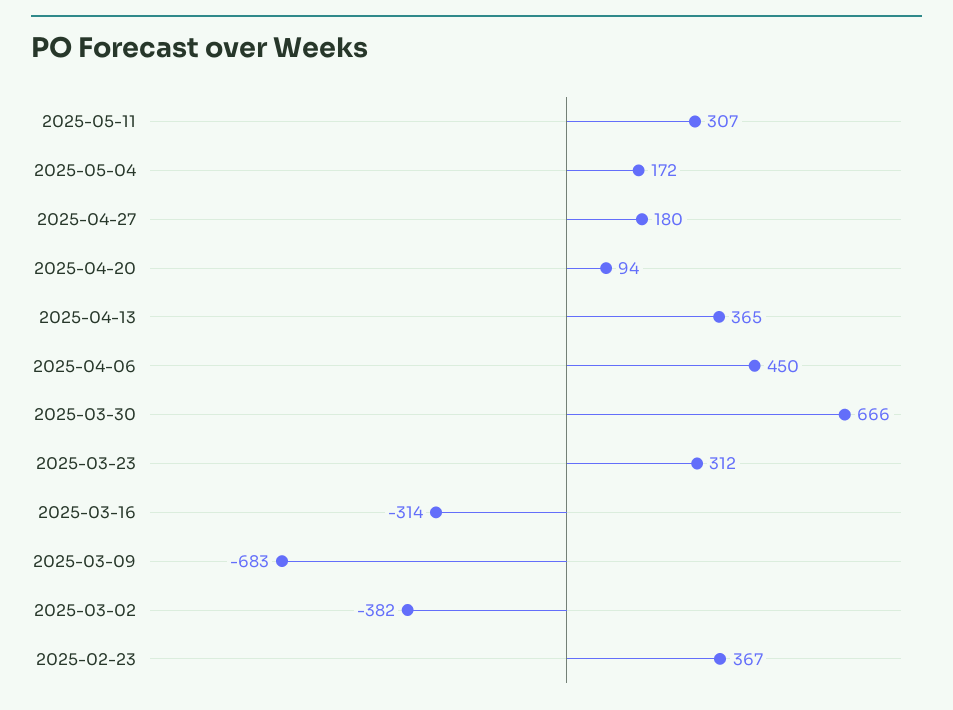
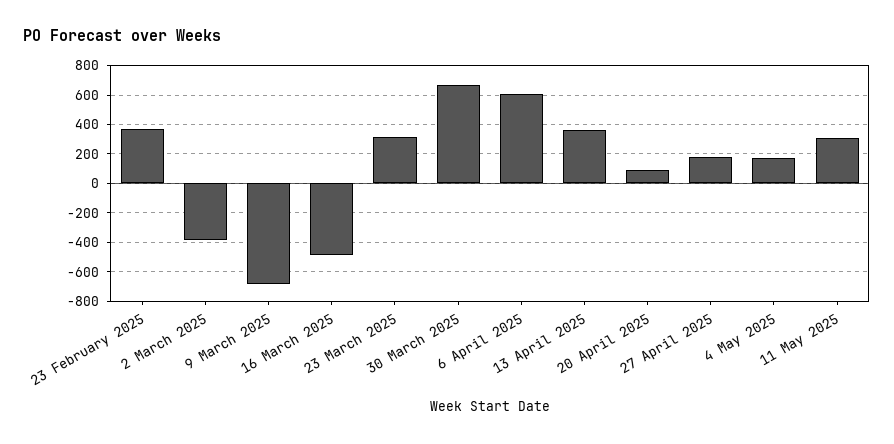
2025-04-06: 450 -> 600
2025-03-16: -314 -> -500

